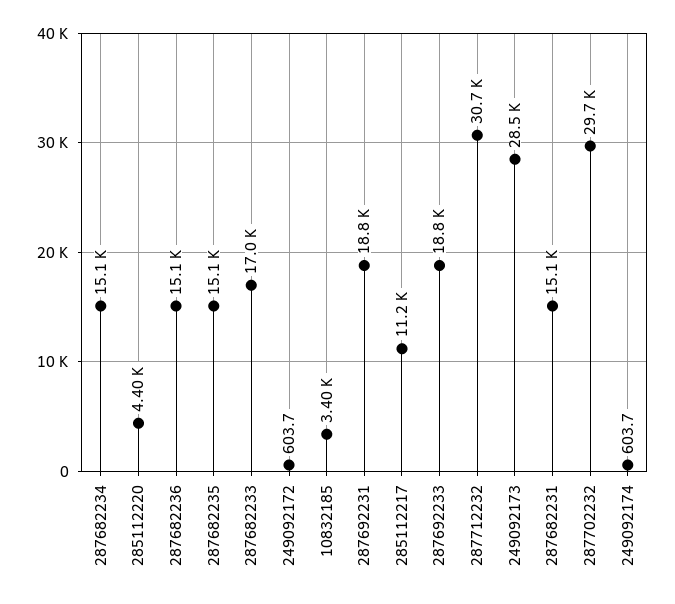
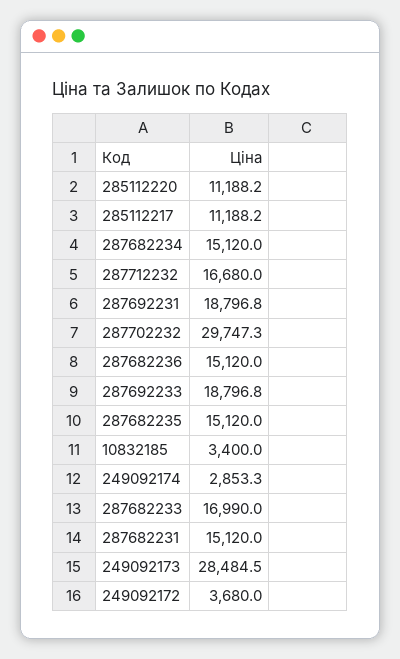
285112220: 4400 -> 11188.2
249092172: 603.7 -> 3680
287712232: 30700 -> 16680
249092174: 603.7 -> 2853.3

